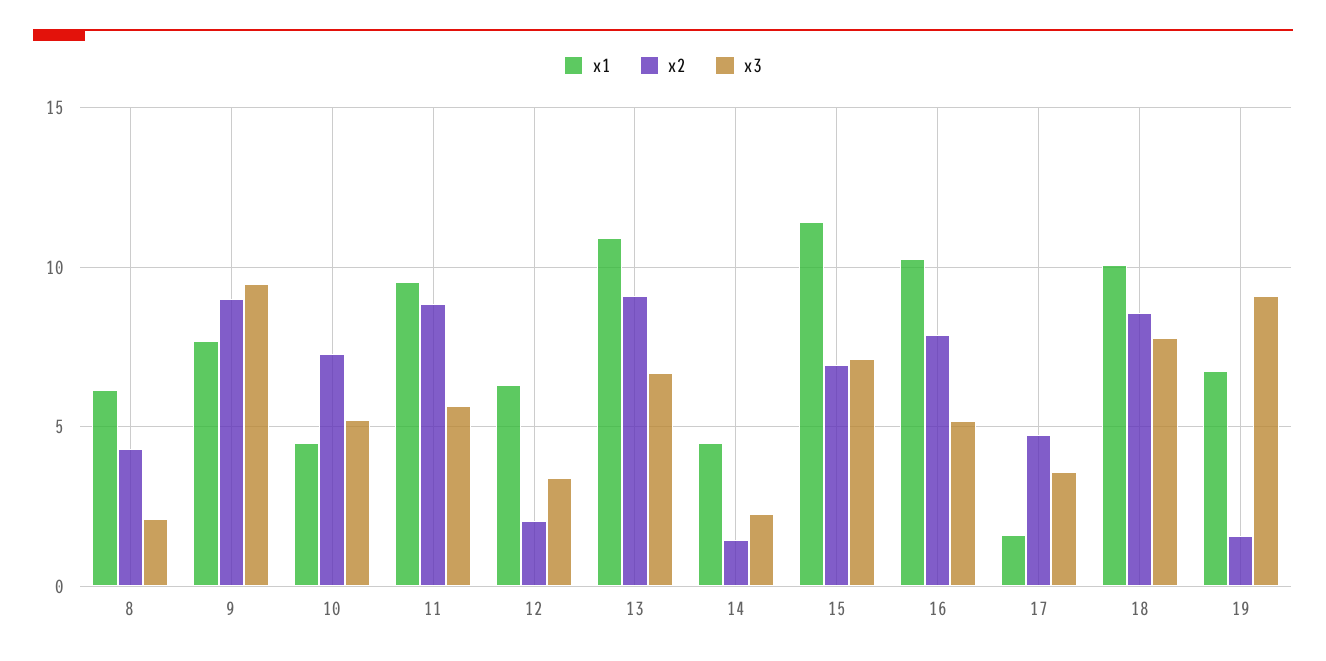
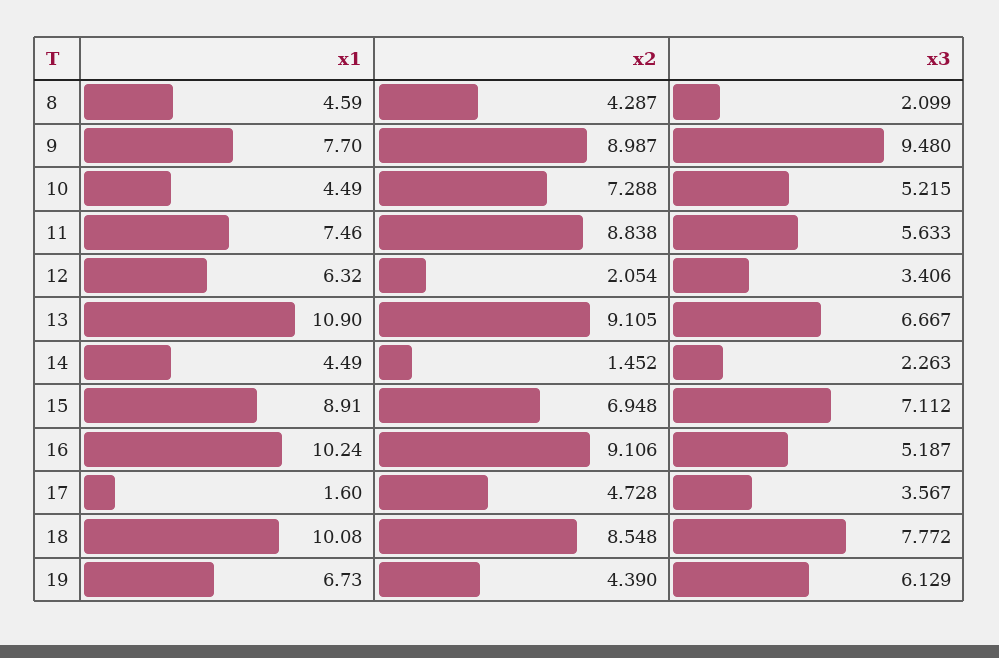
x1, 8: 6 -> 4.59
x1, 11: 9.5 -> 7.46
x1, 15: 11.5 -> 8.91
x2, 16: 8 -> 9.106
x2, 19: 1.5 -> 4.39
x3, 19: 9 -> 6.129

